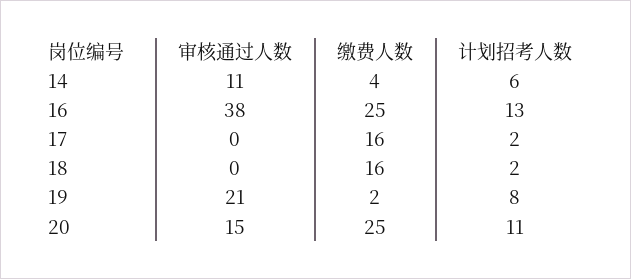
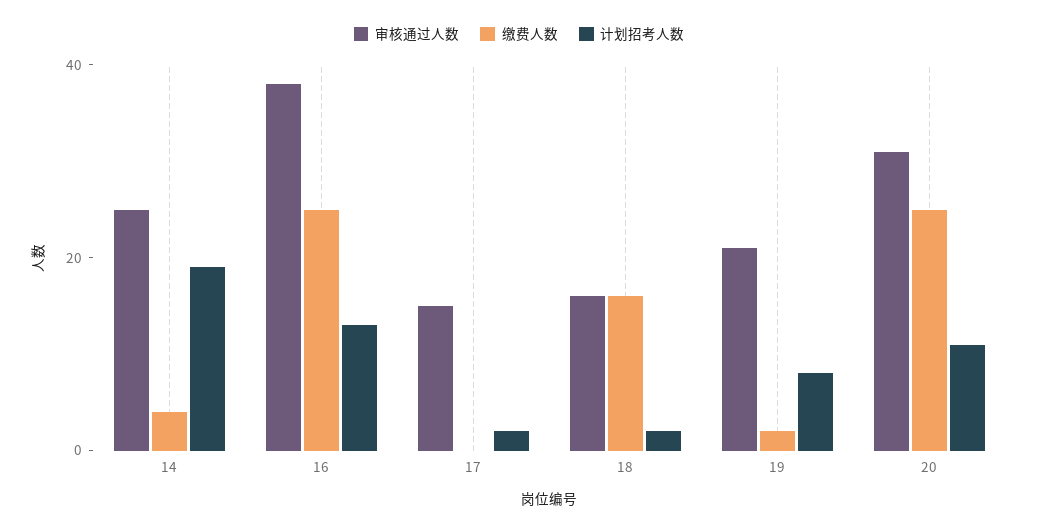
审核通过人数, 14: 11 -> 25
计划招考人数, 14: 6 -> 20
审核通过人数, 17: 0 -> 15
缴费人数, 17: 16 -> 0
审核通过人数, 18: 0 -> 15
审核通过人数, 20: 15 -> 30

